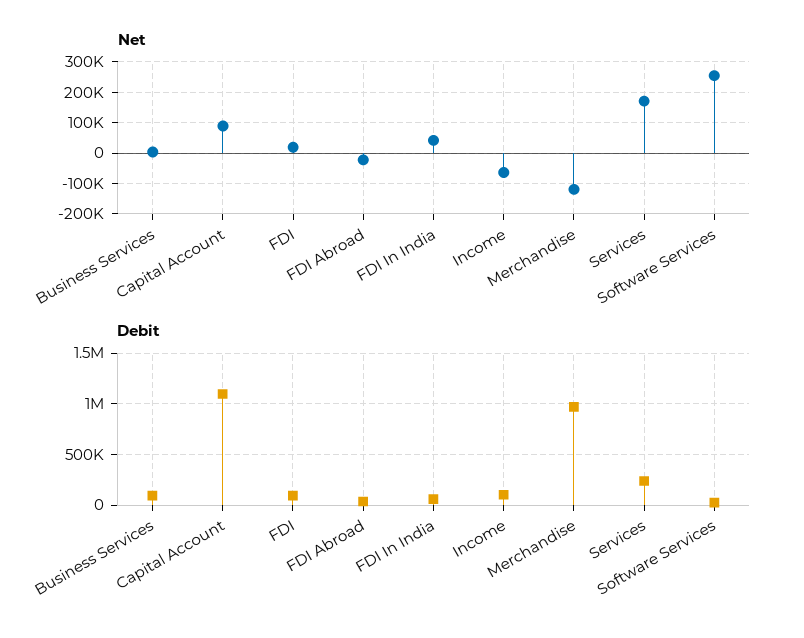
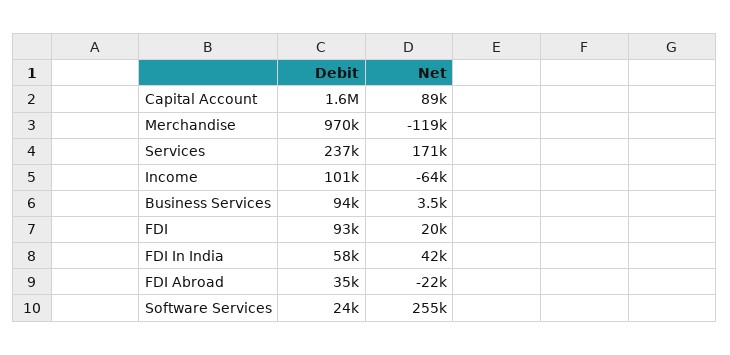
Debit, Capital Account: 1100000 -> 1600000

